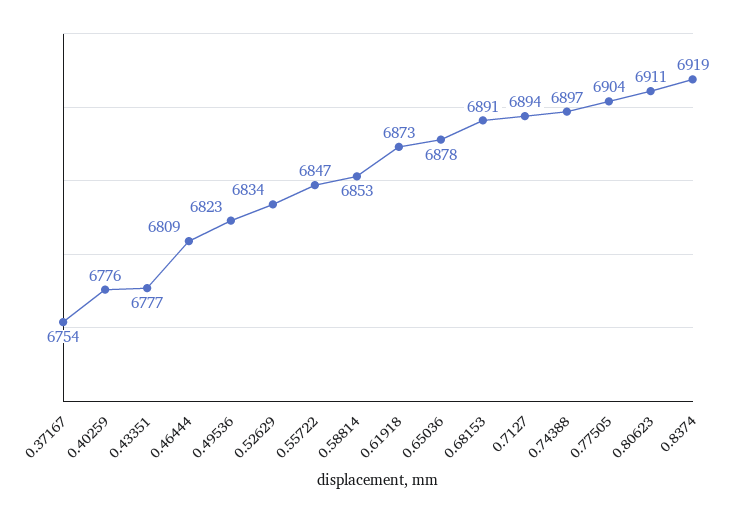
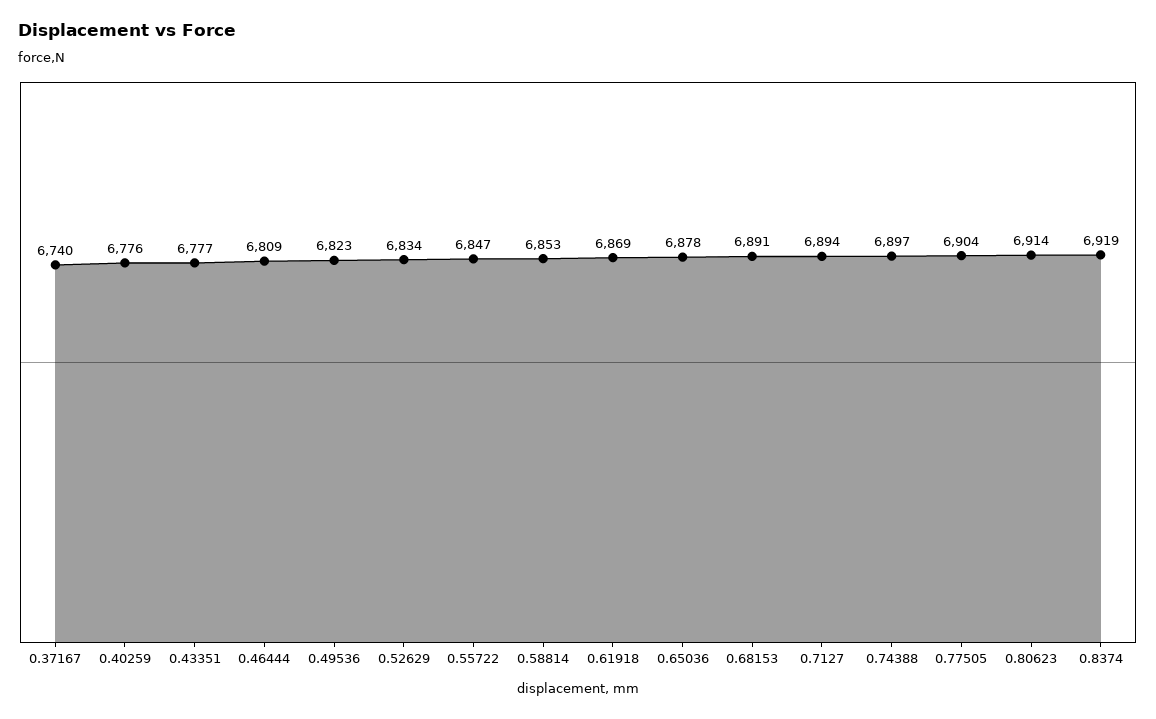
0.37167: 6754 -> 6740
0.61918: 6873 -> 6869
0.80623: 6911 -> 6914

